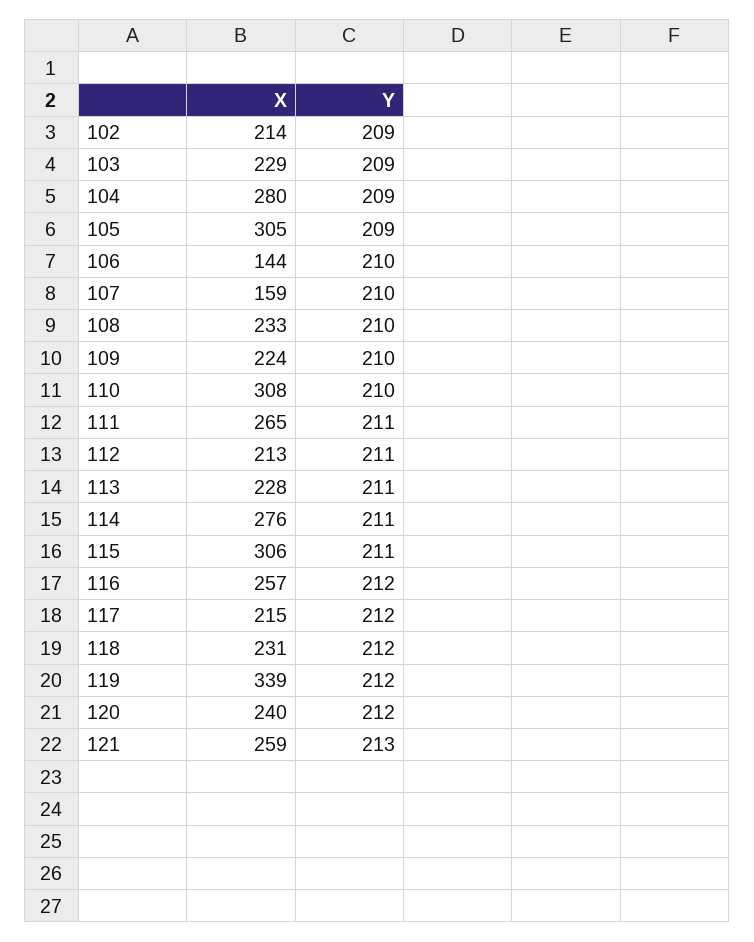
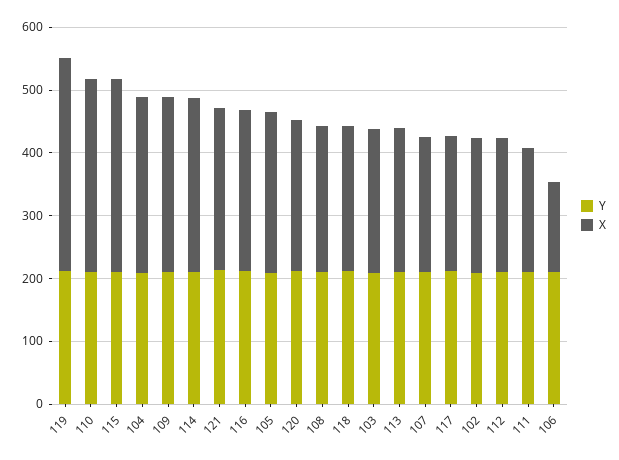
X, 105: 305 -> 260
X, 107: 159 -> 220
X, 109: 224 -> 280
X, 111: 265 -> 200

